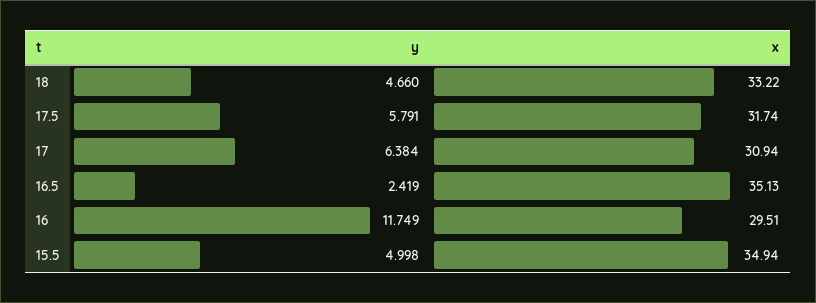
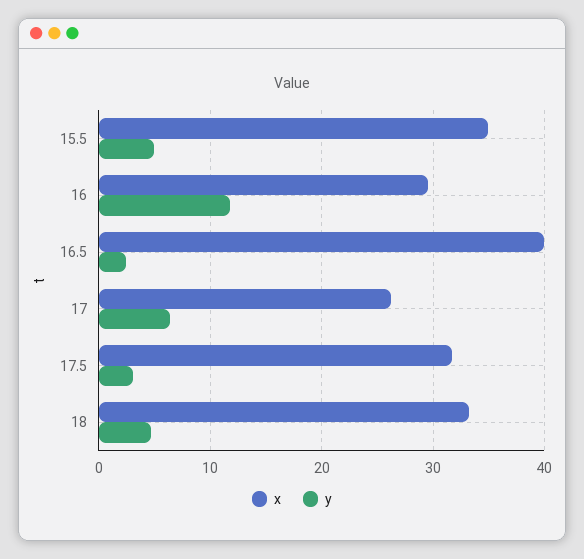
y, 17.5: 5.791 -> 3
x, 17: 30.94 -> 26
x, 16.5: 35.13 -> 40

